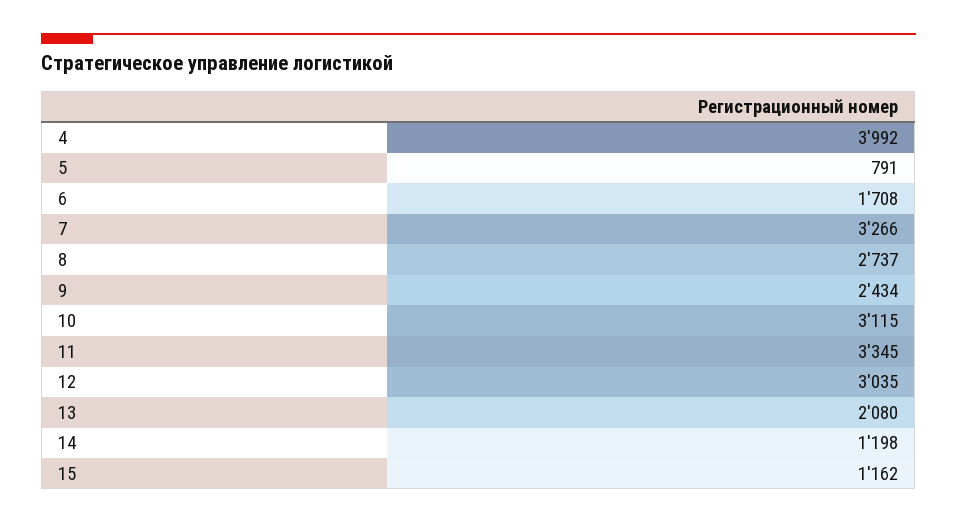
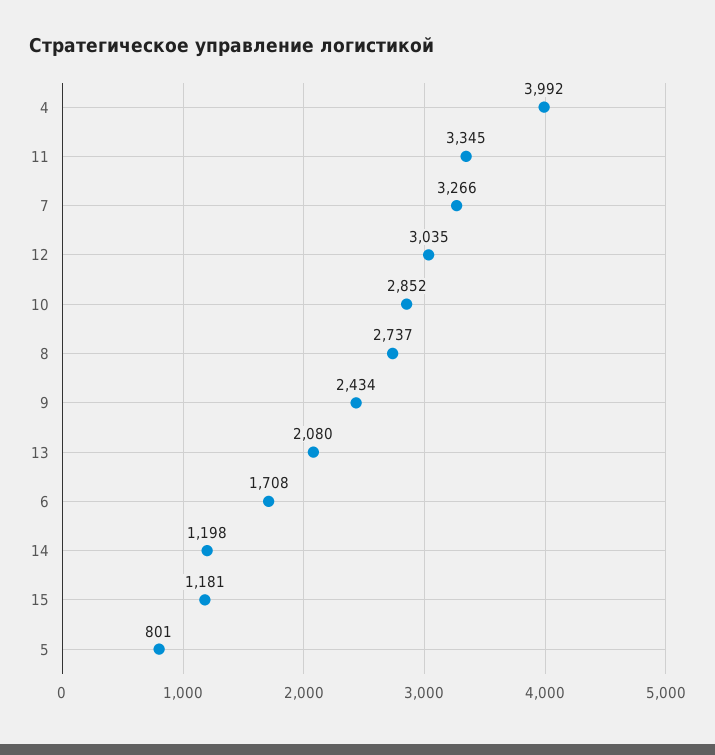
5: 791 -> 801
10: 3115 -> 2852
15: 1162 -> 1181

